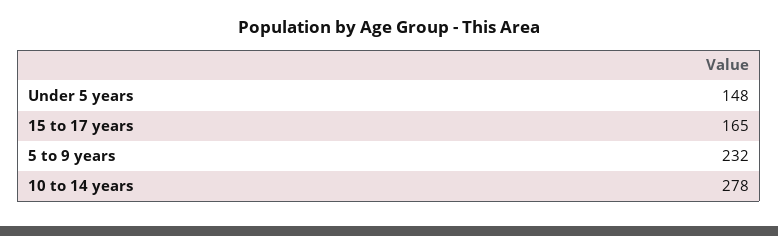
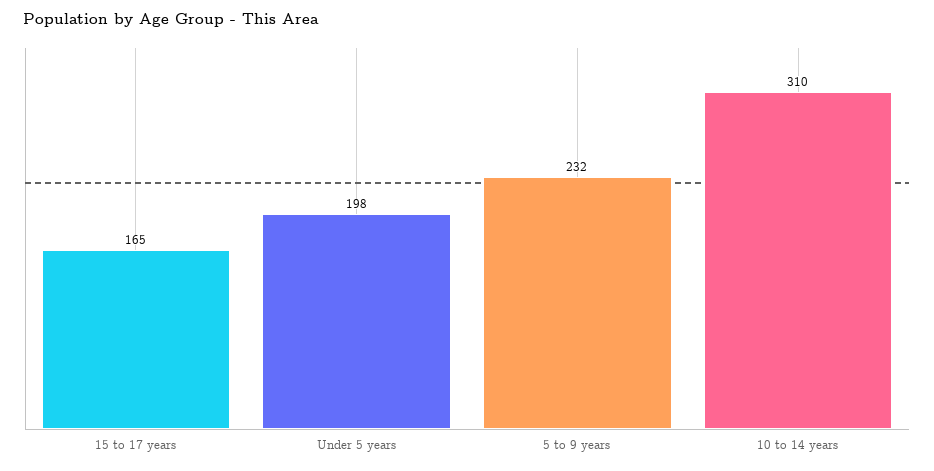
Under 5 years: 148 -> 198
10 to 14 years: 278 -> 310

